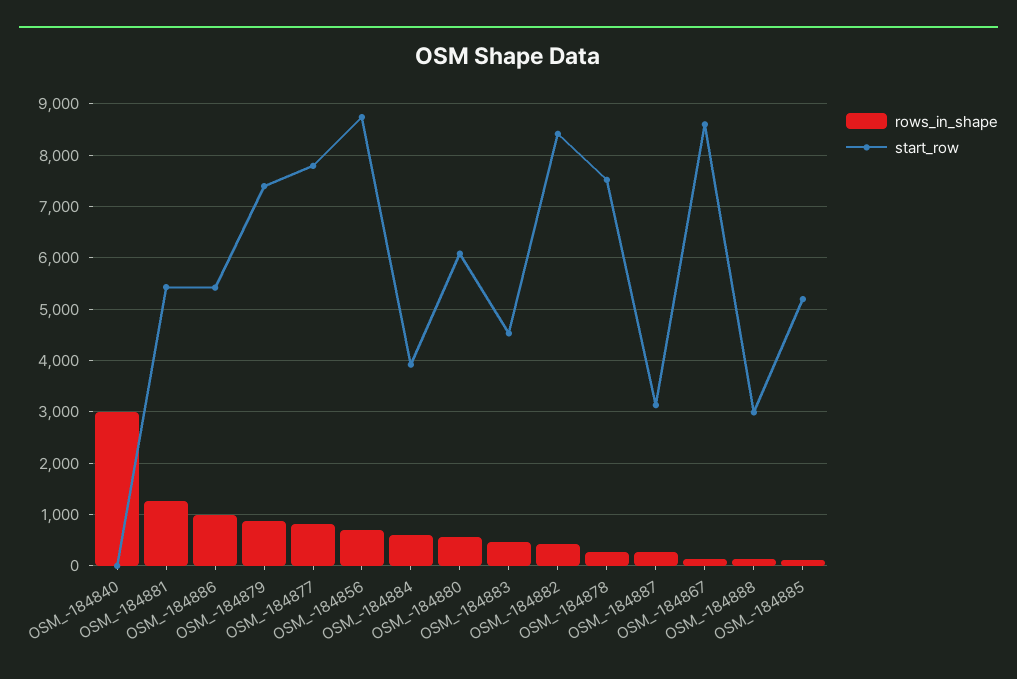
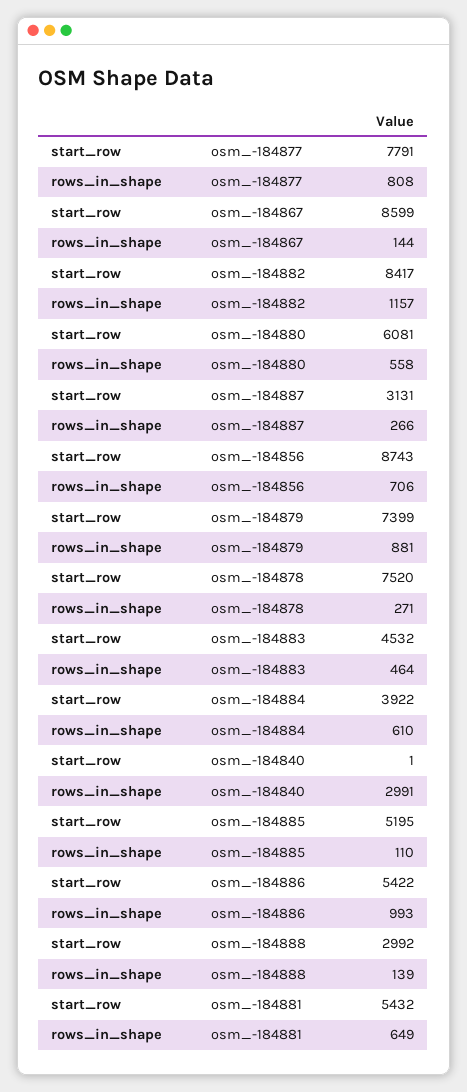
rows_in_shape, OSM_-184881: 1200 -> 649
rows_in_shape, OSM_-184882: 400 -> 1157

